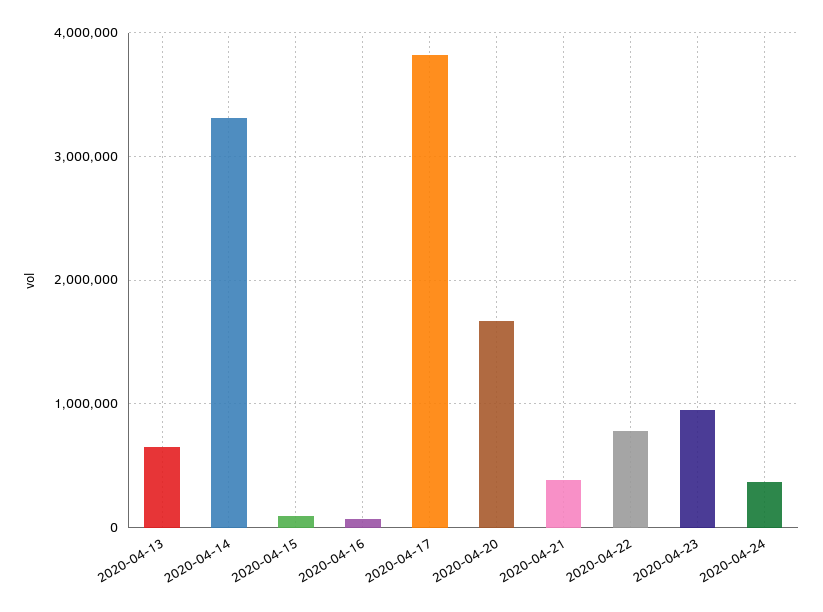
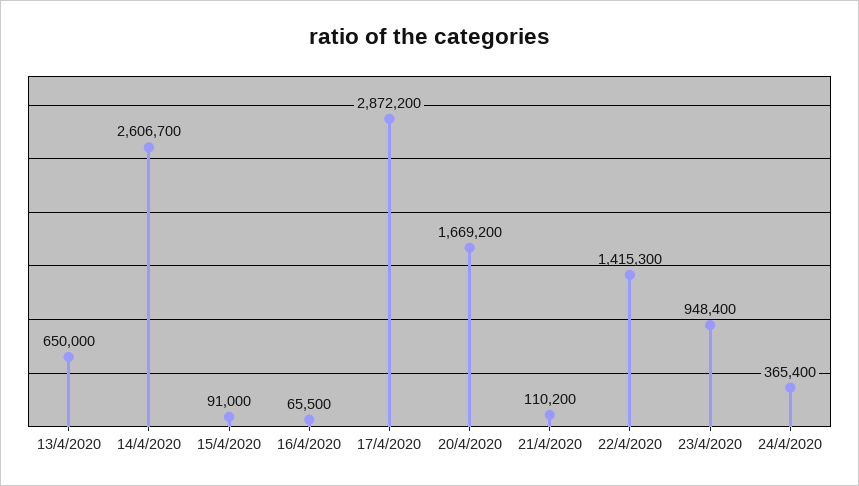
2020-04-14: 3300000 -> 2606700
2020-04-17: 3800000 -> 2872200
2020-04-21: 400000 -> 110200
2020-04-22: 800000 -> 1415300

